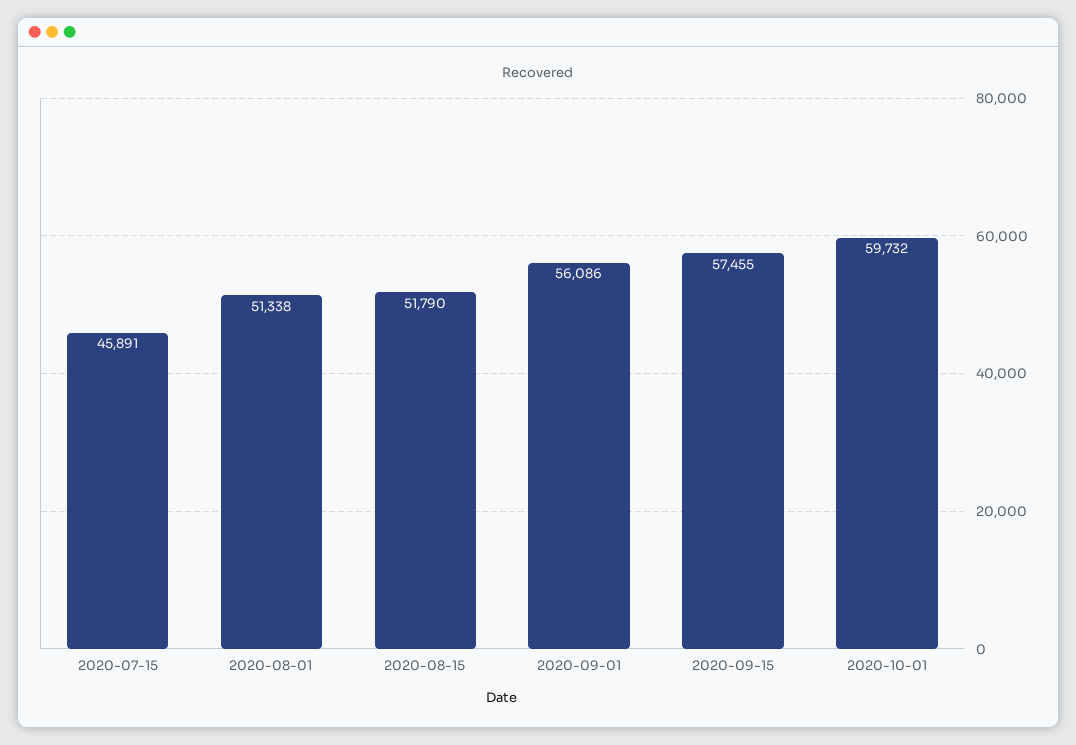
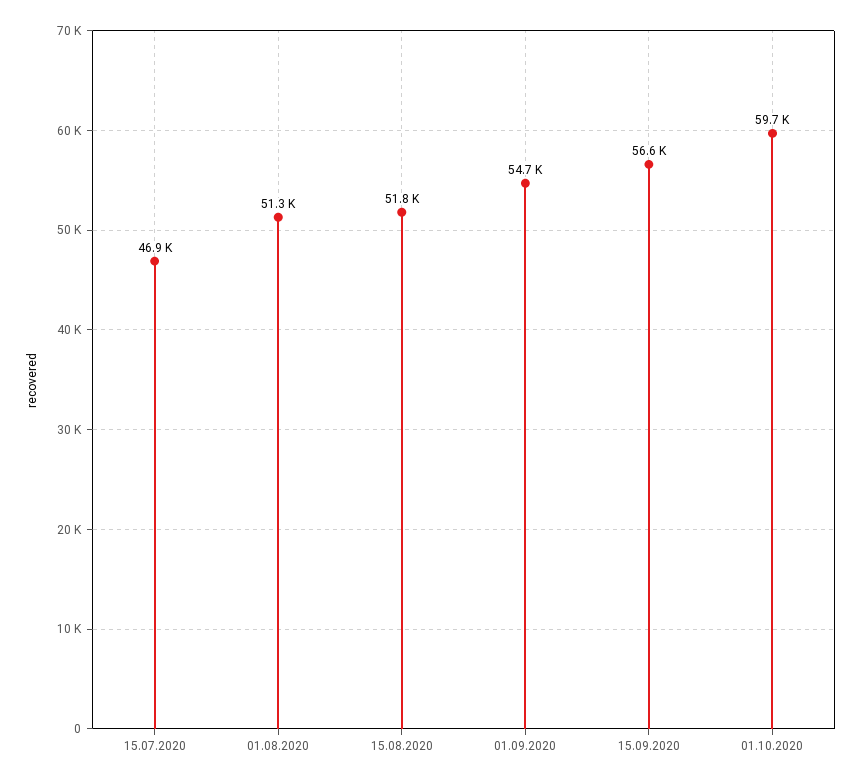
2020-07-15: 45891 -> 46900
2020-09-01: 56086 -> 54700
2020-09-15: 57455 -> 56600

